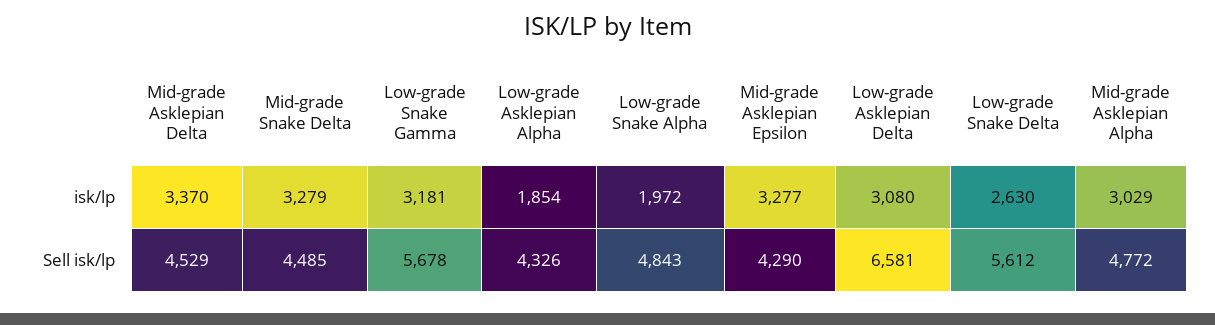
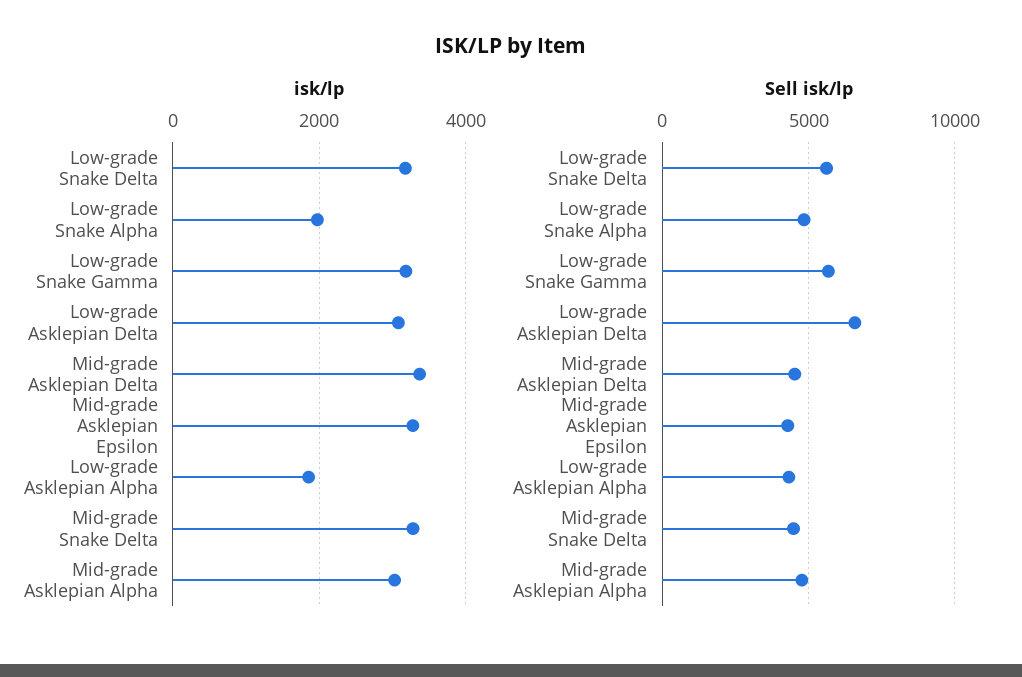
isk/lp, Low-grade Snake Delta: 2630 -> 3200

